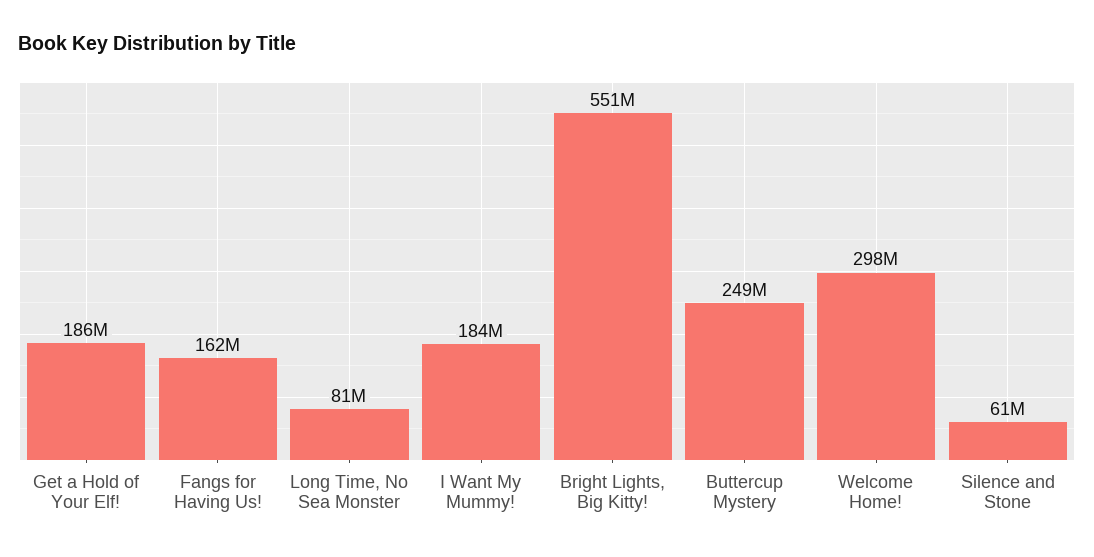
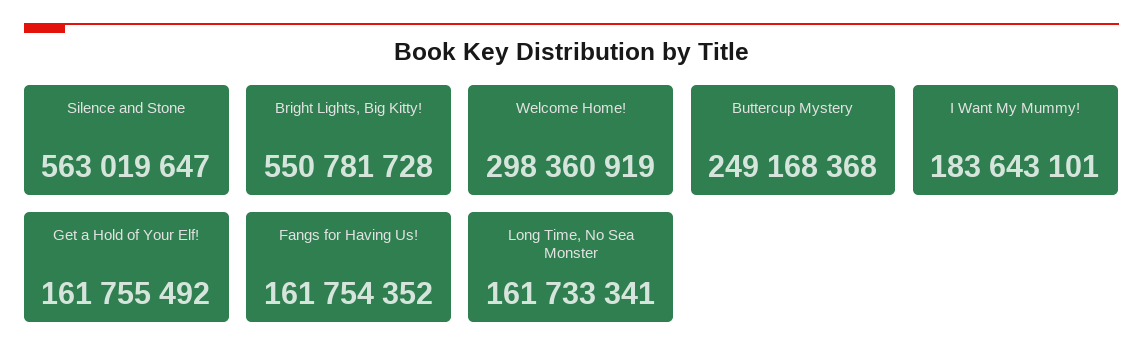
Get a Hold of Your Elf!: 186000000 -> 161755492
Long Time, No Sea Monster: 81000000 -> 161733341
Silence and Stone: 61000000 -> 563019647

